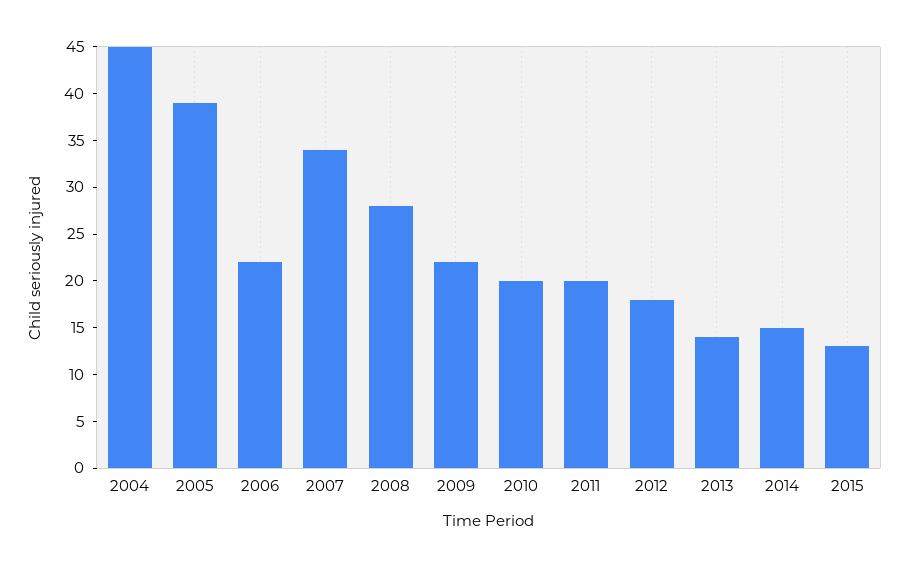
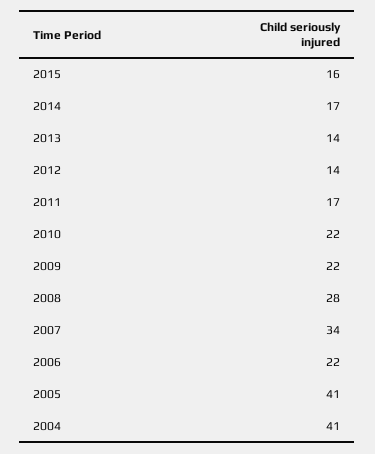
2004: 45 -> 41
2005: 39 -> 41
2010: 20 -> 22
2011: 20 -> 17
2012: 18 -> 14
2014: 15 -> 17
2015: 13 -> 16

